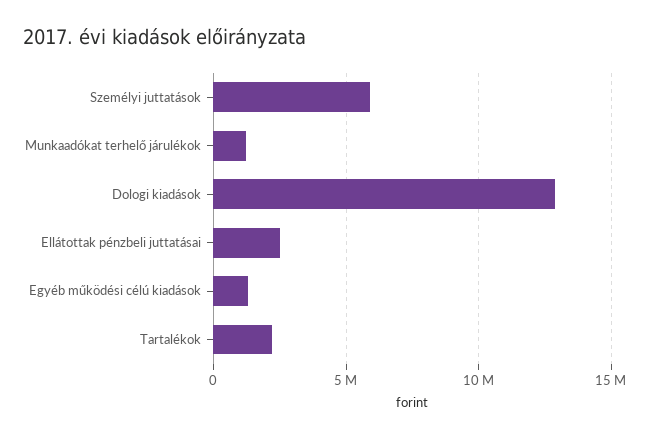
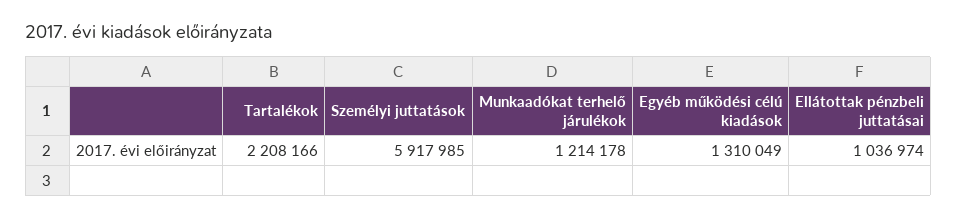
Dologi kiadások: 13000000 -> none
Ellátottak pénzbeli juttatásai: 2500000 -> 1036974

